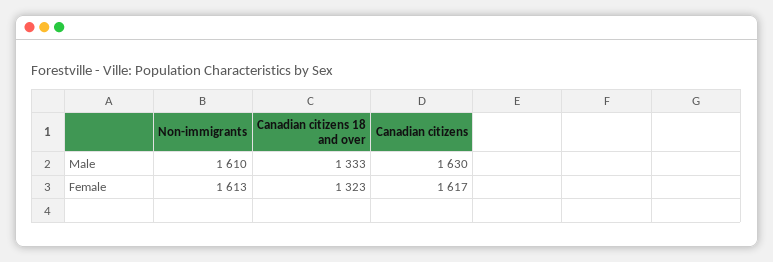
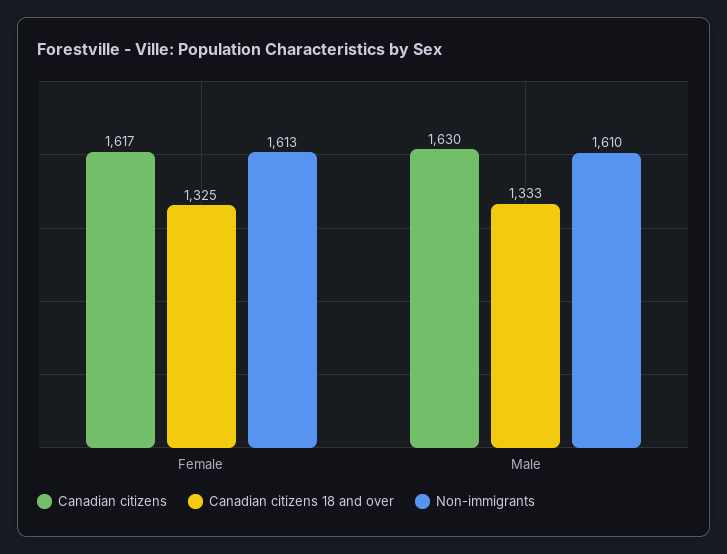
Canadian citizens 18 and over, Female: 1323 -> 1325

